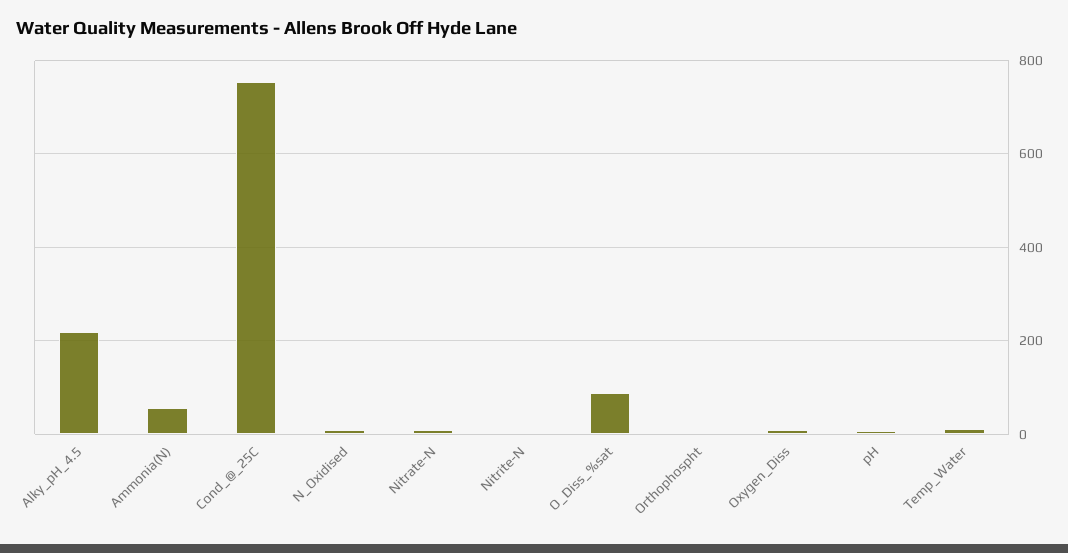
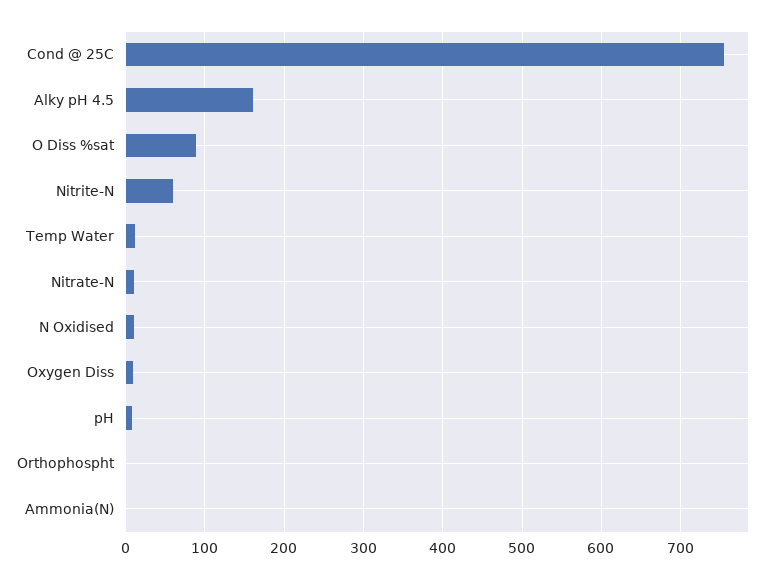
Alky_pH_4.5: 220 -> 160
Ammonia(N): 60 -> 0
Nitrite-N: 0 -> 60

